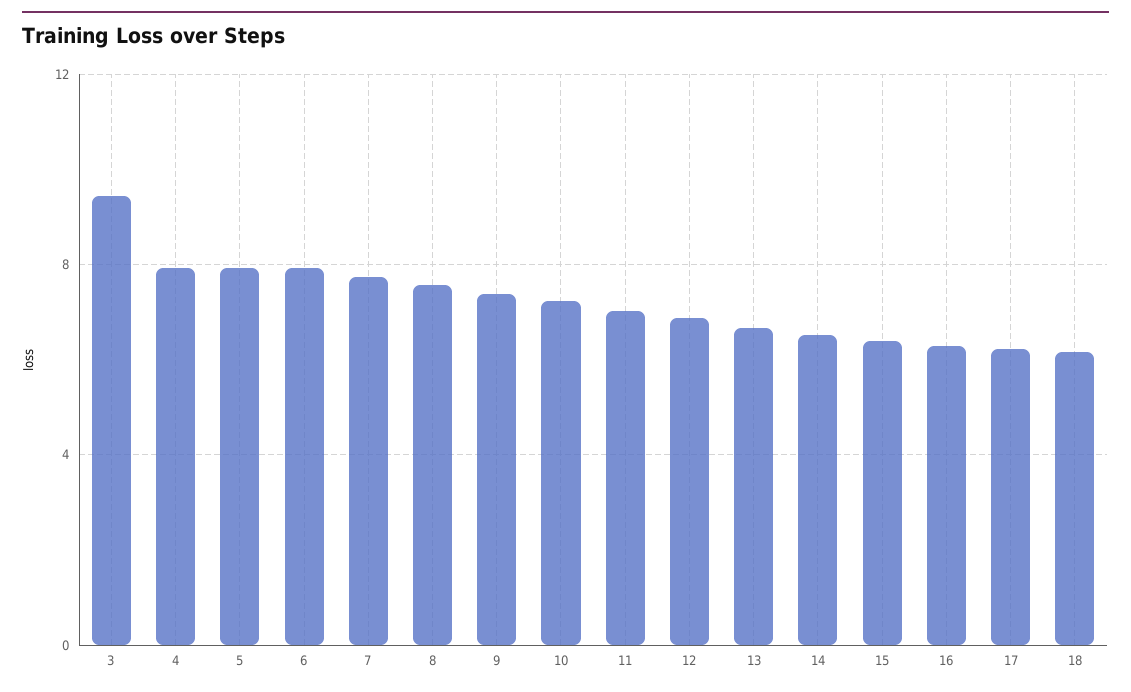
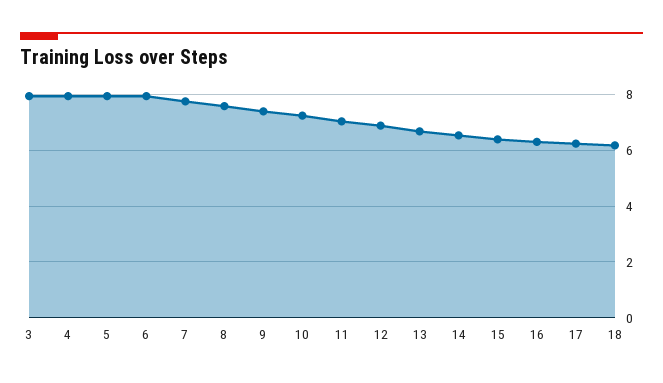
3: 9.5 -> 8

